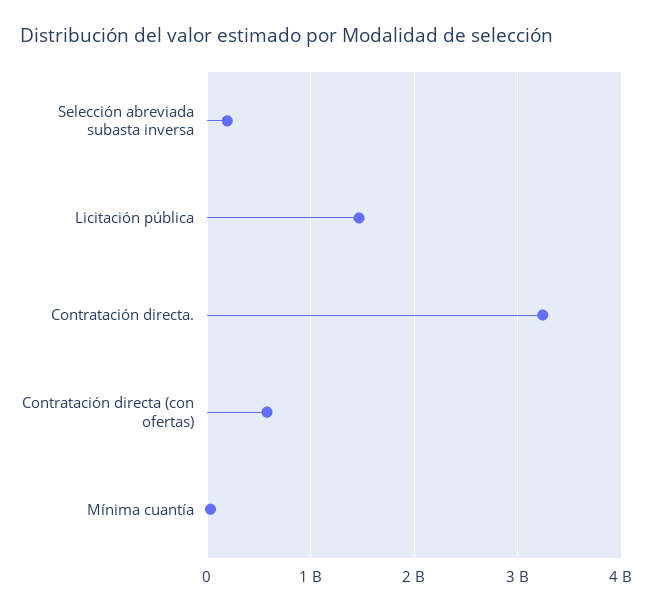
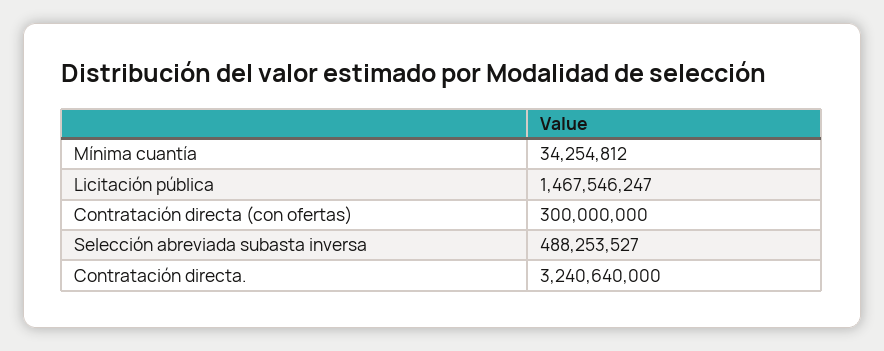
Selección abreviada subasta inversa: 200000000 -> 488253527
Contratación directa (con ofertas): 600000000 -> 300000000

